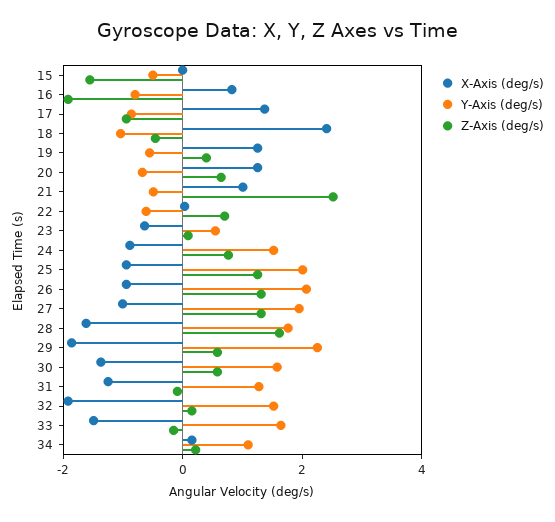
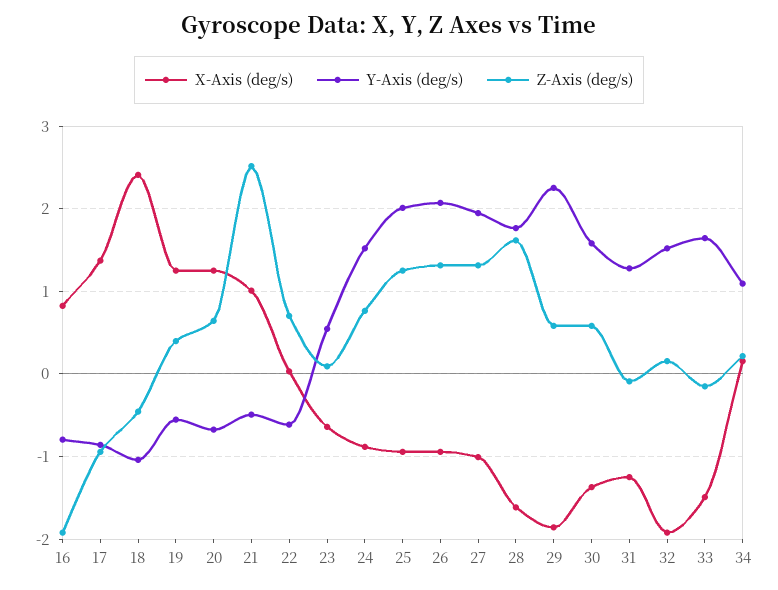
X-Axis (deg/s), 15: 0 -> none
Y-Axis (deg/s), 15: -0.5 -> none
Z-Axis (deg/s), 15: -1.5 -> none

